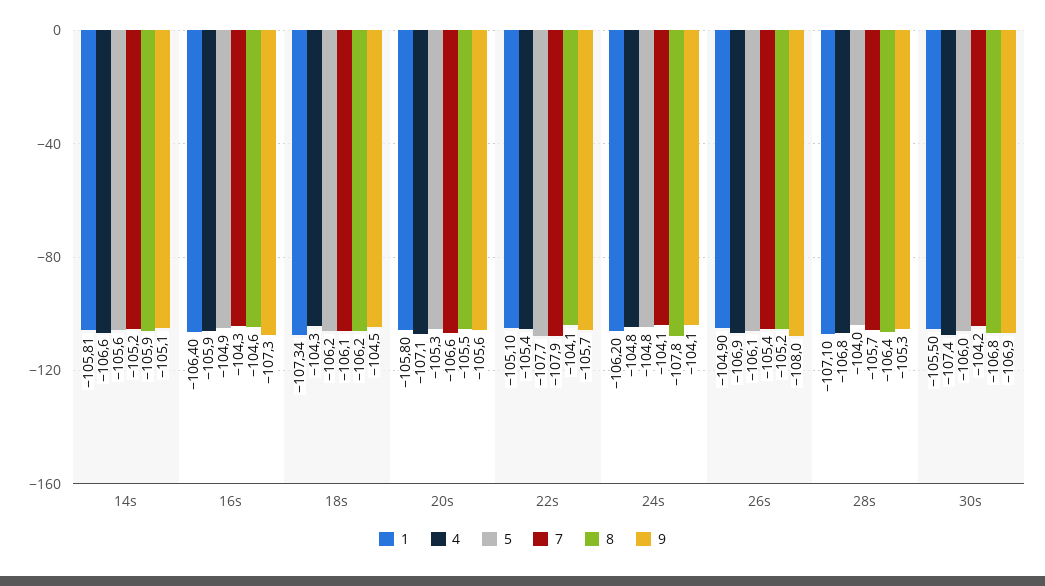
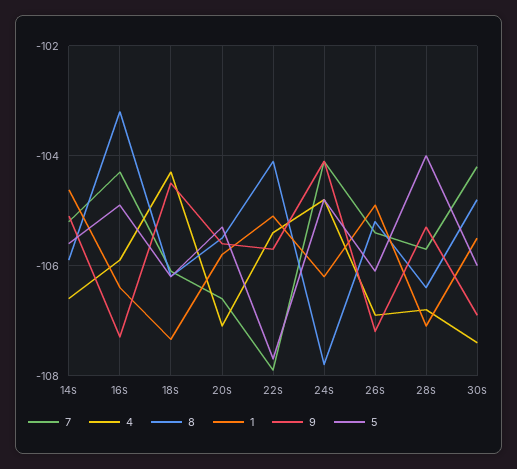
1, 14s: -105.81 -> -104.6
8, 16s: -104.6 -> -103.2
9, 26s: -108 -> -107.2
8, 30s: -106.8 -> -104.8

